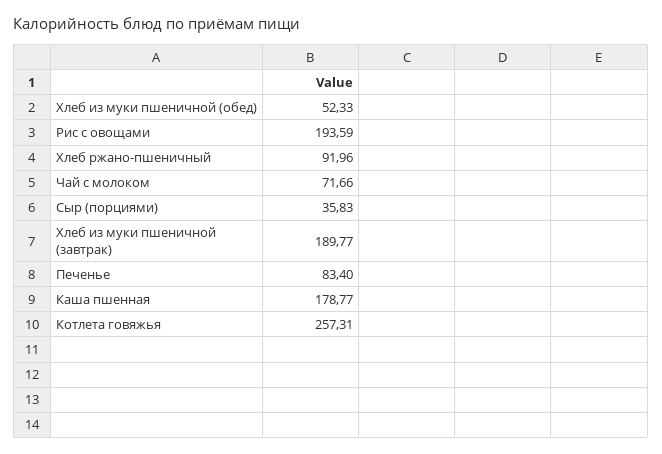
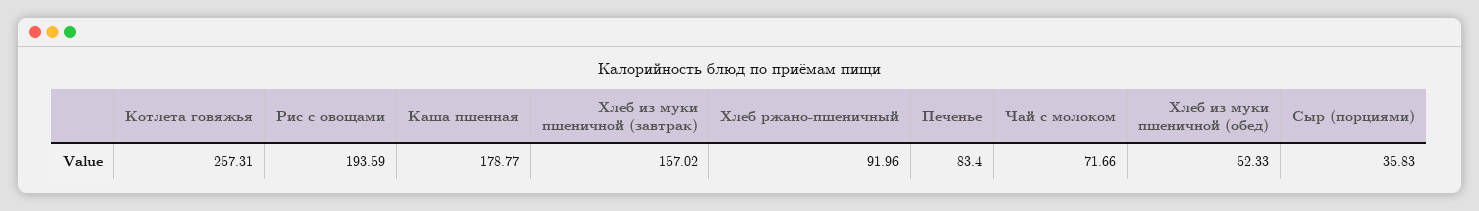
Хлеб из муки пшеничной (завтрак): 189.77 -> 157.02

